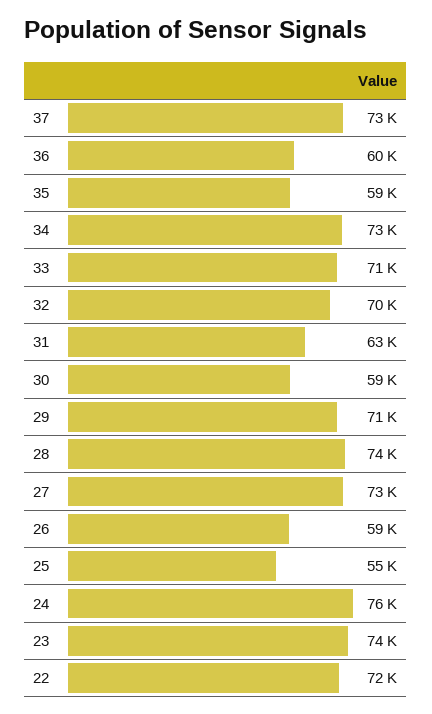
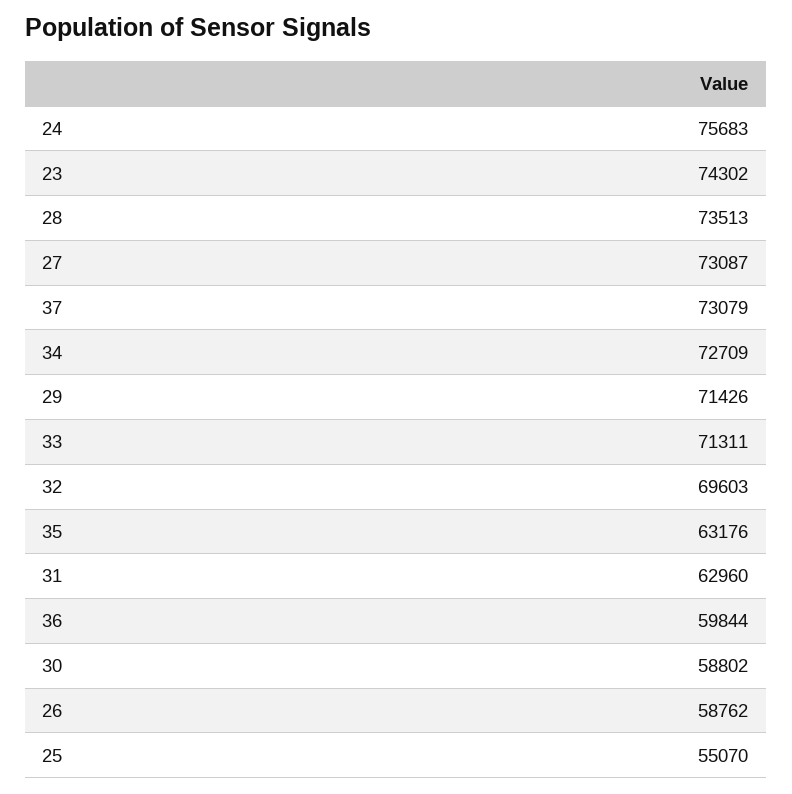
35: 59000 -> 63176
22: 72000 -> none

